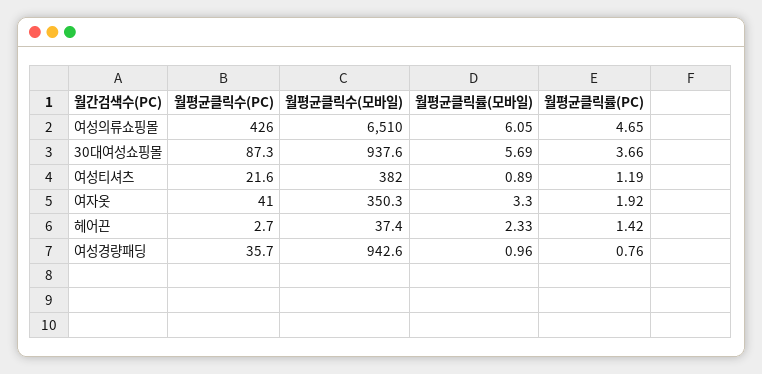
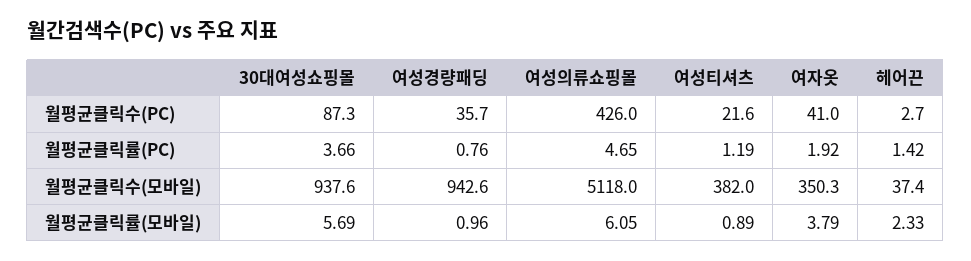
월평균클릭수(모바일), 여성의류쇼핑몰: 6510 -> 5118
월평균클릭률(모바일), 여자옷: 3.3 -> 3.79

